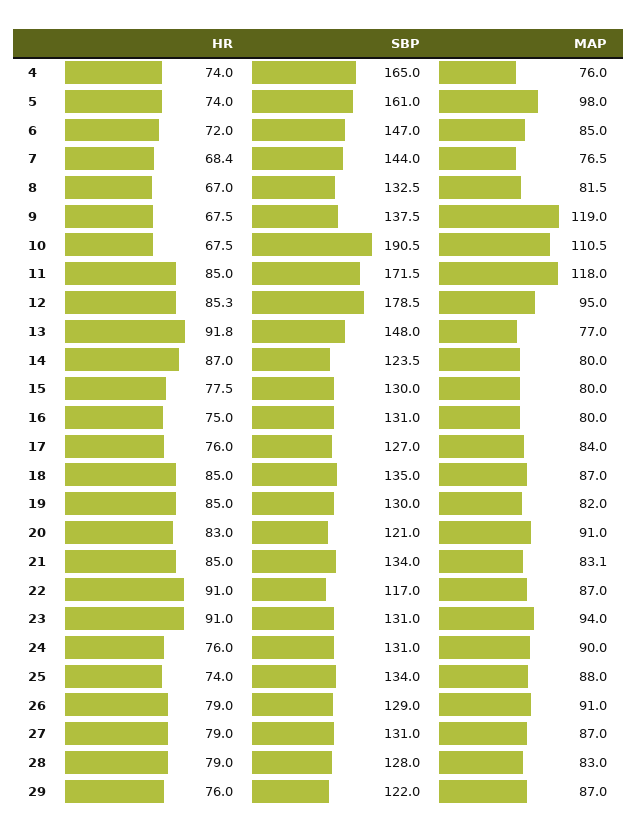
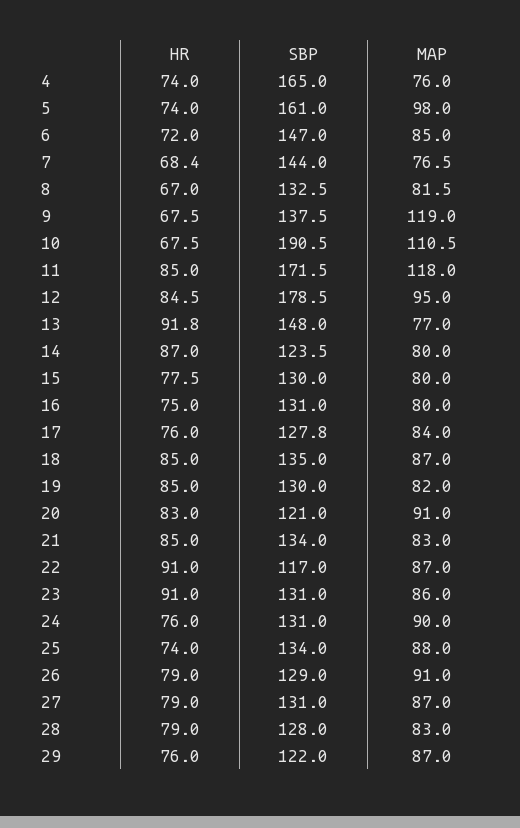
HR, 12: 85.3 -> 84.5
SBP, 17: 127 -> 127.8
MAP, 21: 83.1 -> 83
MAP, 23: 94 -> 86

